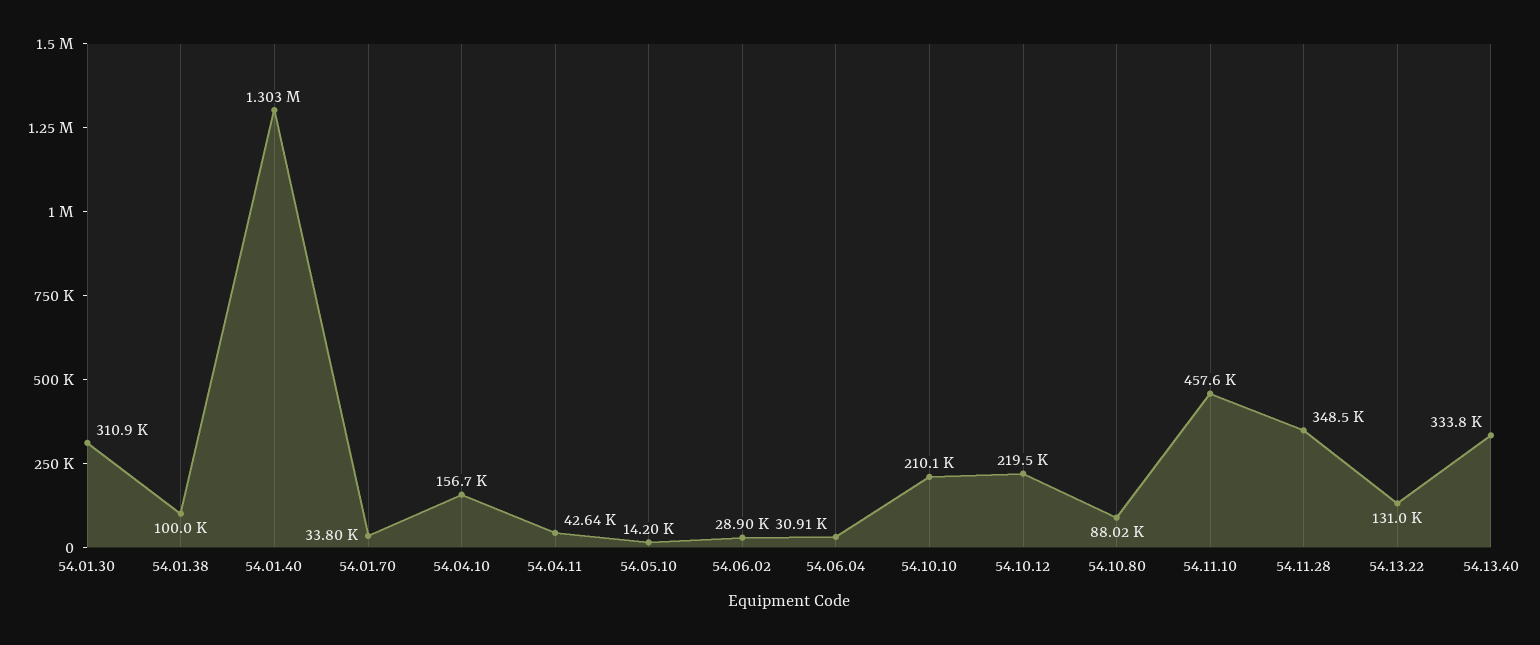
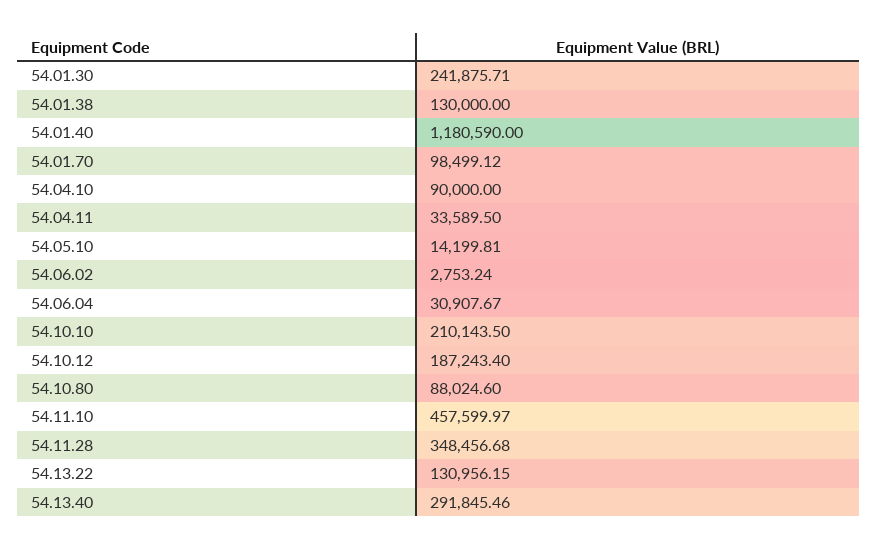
54.01.30: 310900 -> 241875.71
54.01.38: 100000 -> 130000
54.01.40: 1303000 -> 1180590
54.01.70: 33800 -> 98499.12
54.04.10: 156700 -> 90000
54.04.11: 42640 -> 33589.5
54.06.02: 28900 -> 2753.24
54.10.12: 219500 -> 187243.4
54.13.40: 333800 -> 291845.46

